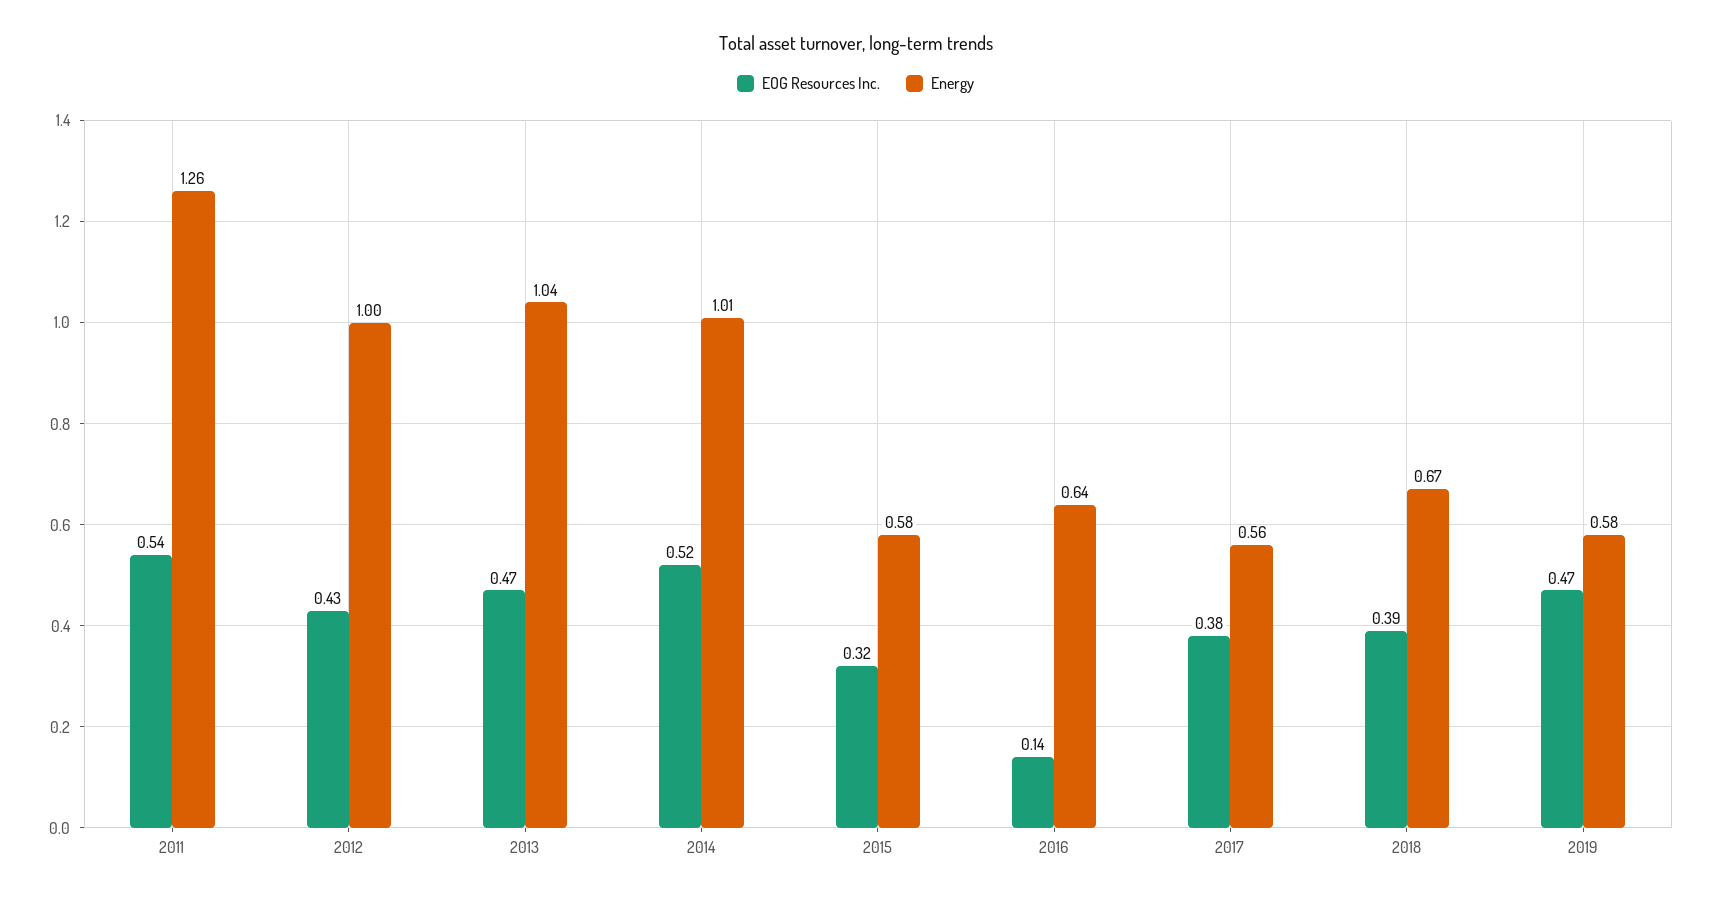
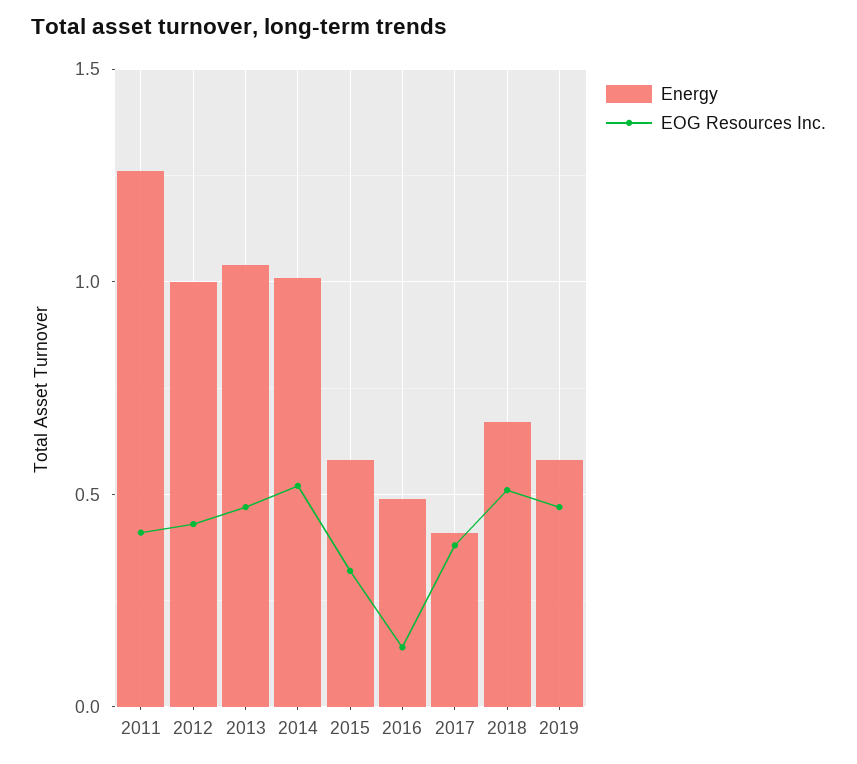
EOG Resources Inc., 2011: 0.54 -> 0.4
Energy, 2016: 0.64 -> 0.5
Energy, 2017: 0.56 -> 0.4
EOG Resources Inc., 2018: 0.39 -> 0.5

